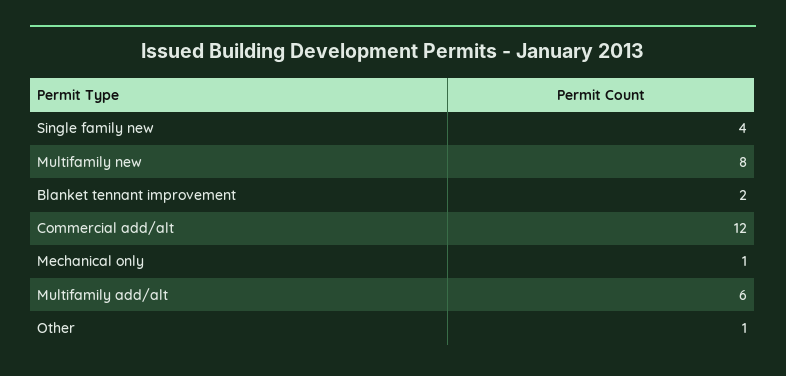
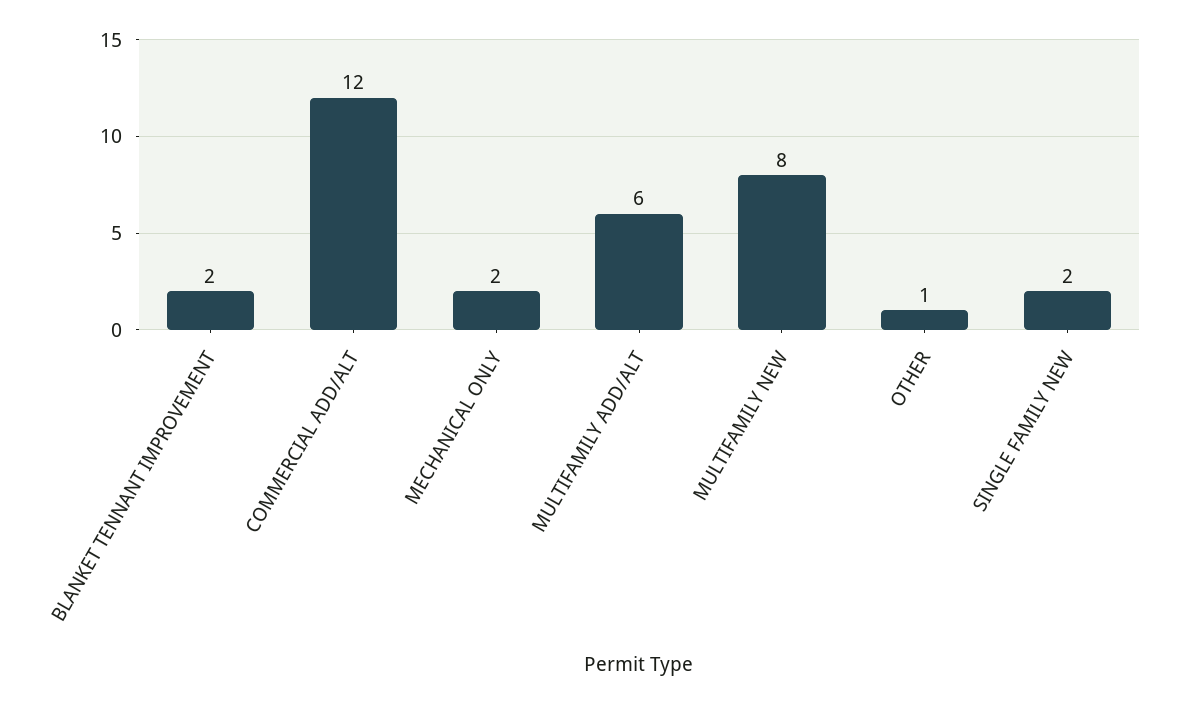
Single family new: 4 -> 2
Mechanical only: 1 -> 2

